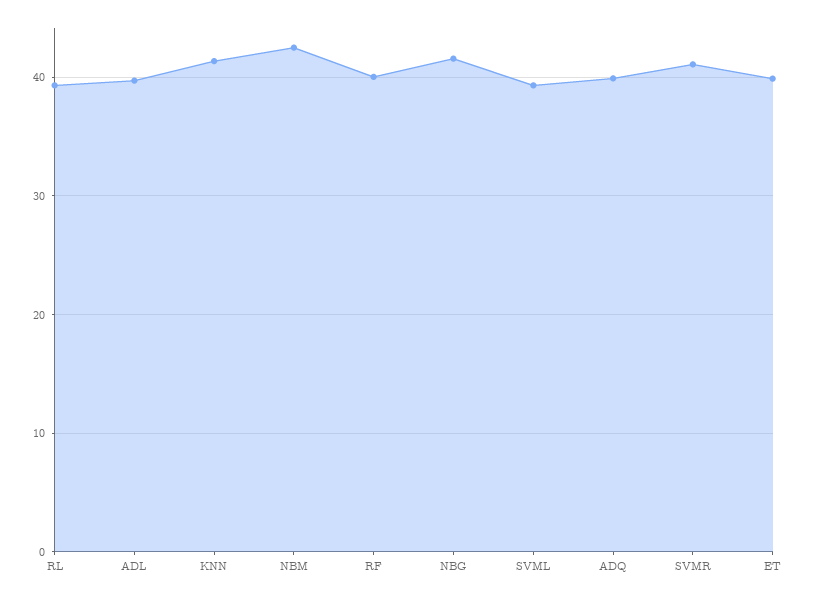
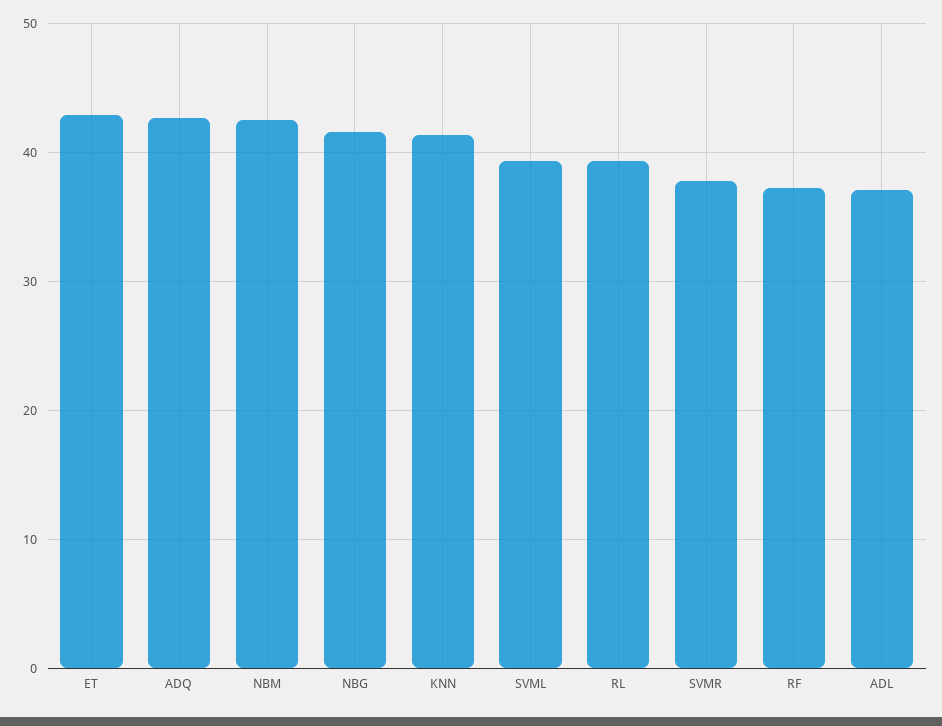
ADL: 40 -> 37
RF: 40 -> 37
ADQ: 40 -> 43
SVMR: 41 -> 38
ET: 40 -> 43

